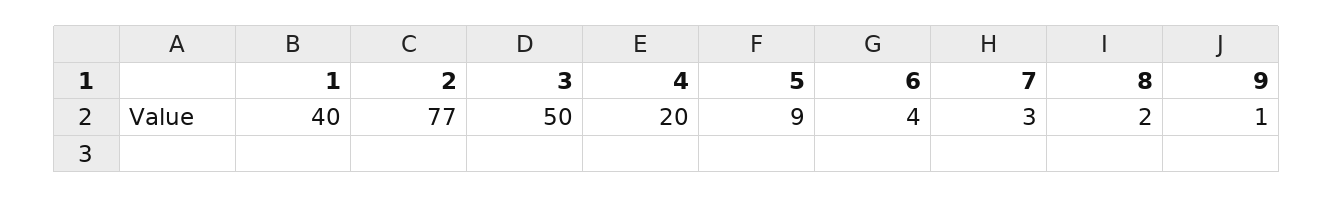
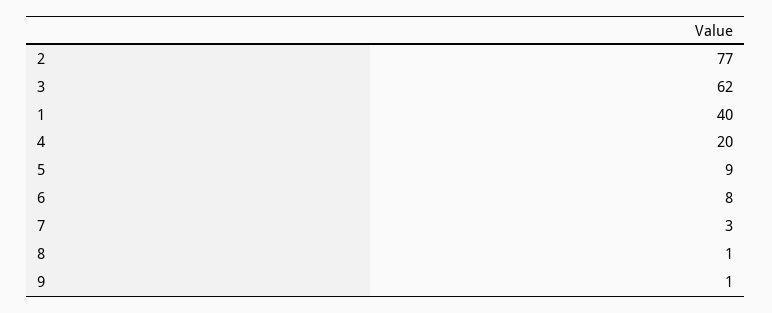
3: 50 -> 62
6: 4 -> 8
8: 2 -> 1

